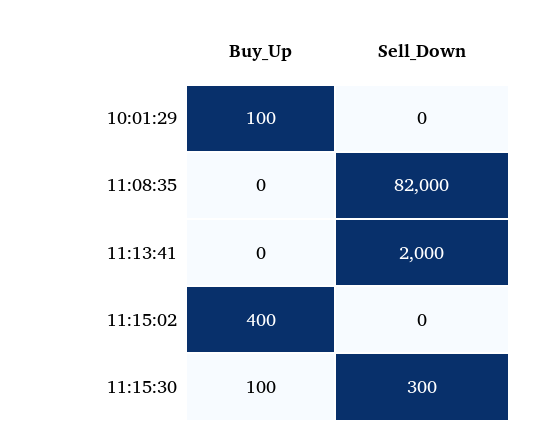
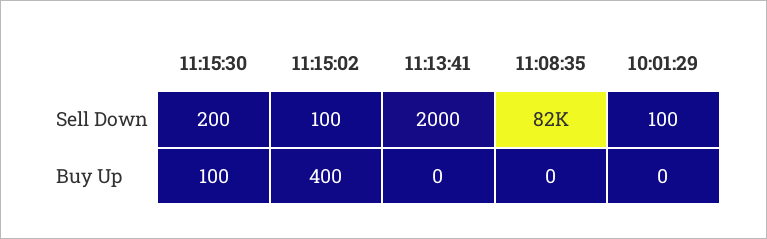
Buy_Up, 10:01:29: 100 -> 0
Sell_Down, 10:01:29: 0 -> 100
Sell_Down, 11:15:02: 0 -> 100
Sell_Down, 11:15:30: 300 -> 200

